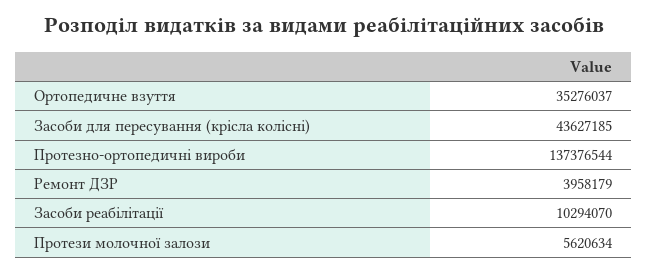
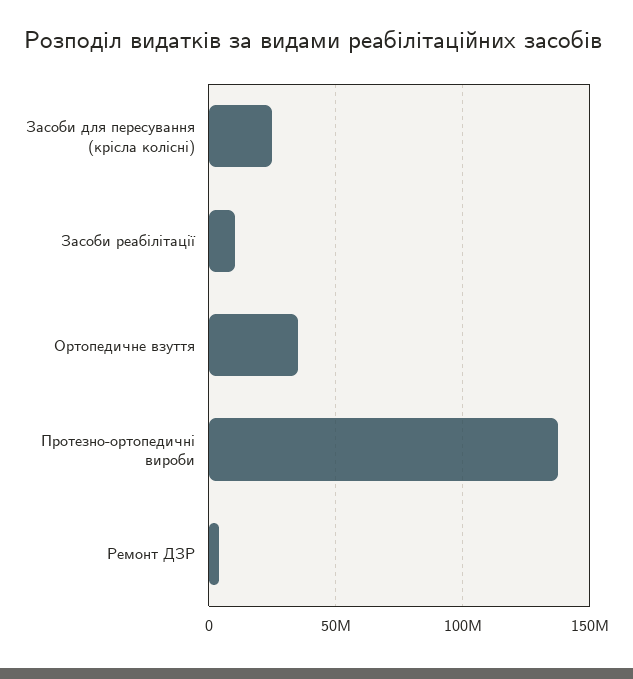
Засоби для пересування (крісла колісні): 43627185 -> 25000000
Протези молочної залози: 5620634 -> none

